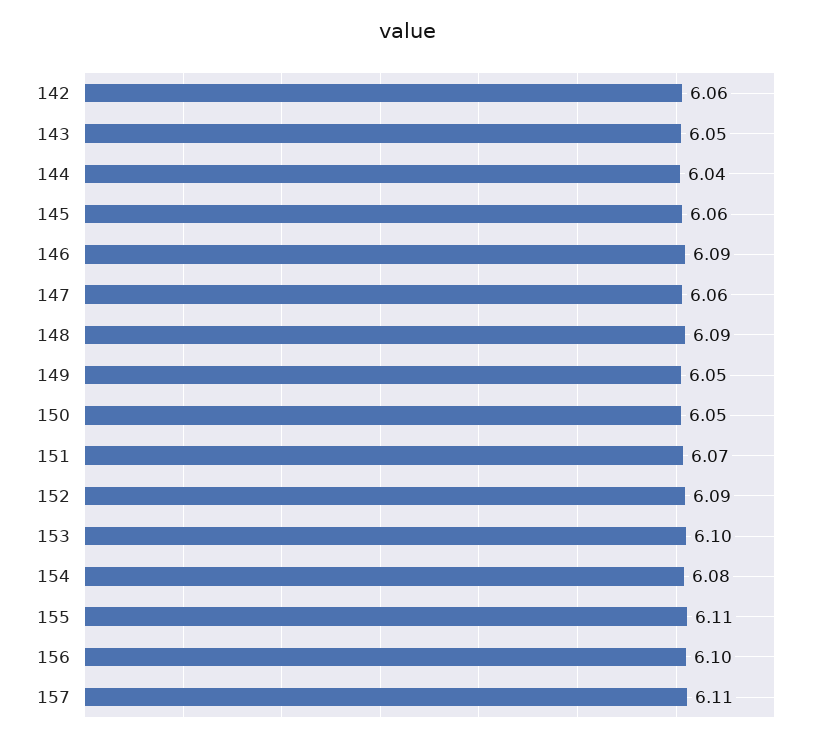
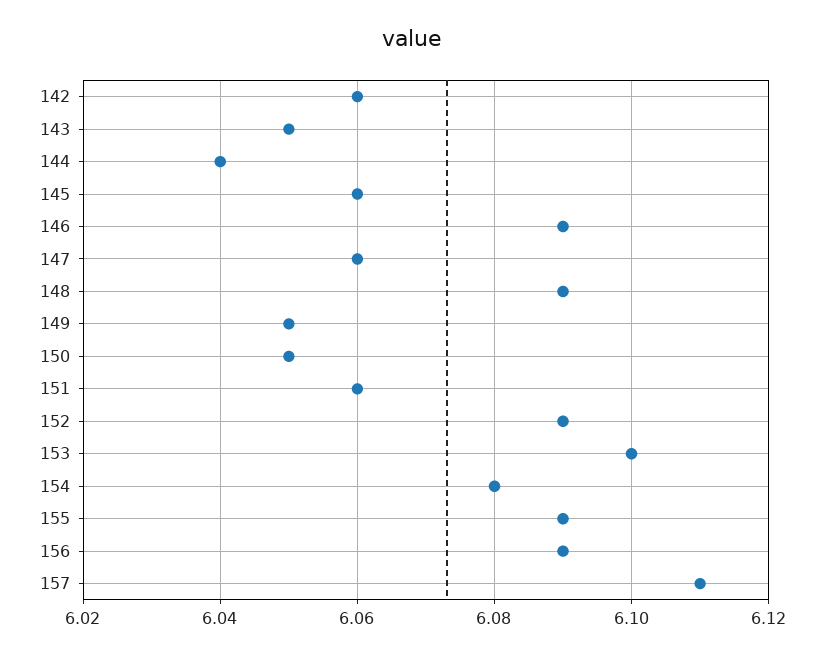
151: 6.07 -> 6.06
155: 6.11 -> 6.09
156: 6.1 -> 6.09

